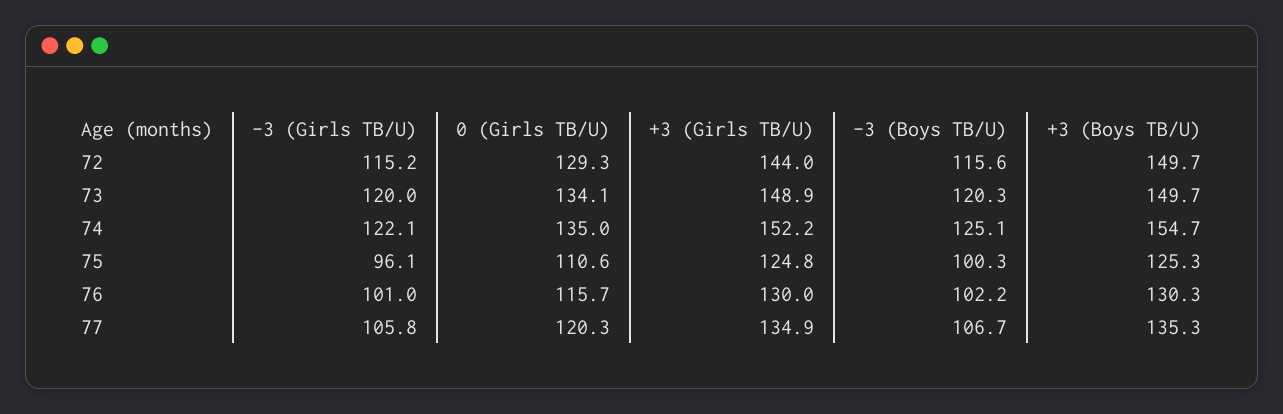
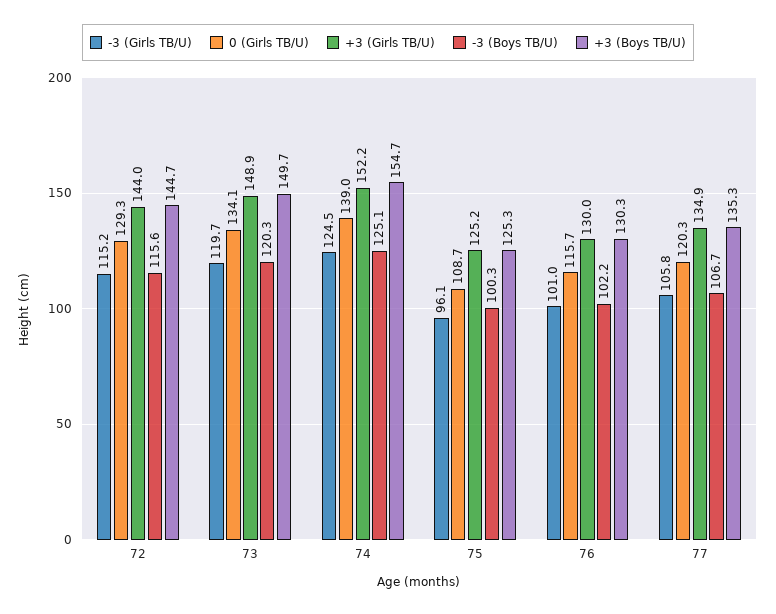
+3 (Boys TB/U), 72: 149.7 -> 144.7
-3 (Girls TB/U), 73: 120 -> 119.7
-3 (Girls TB/U), 74: 122.1 -> 124.5
0 (Girls TB/U), 74: 135 -> 139
0 (Girls TB/U), 75: 110.6 -> 108.7
+3 (Girls TB/U), 75: 124.8 -> 125.2

